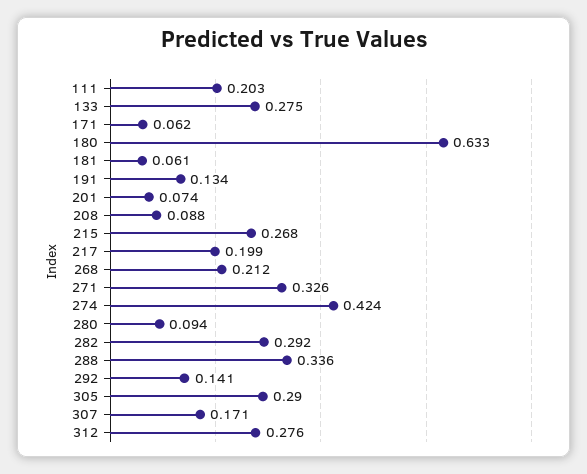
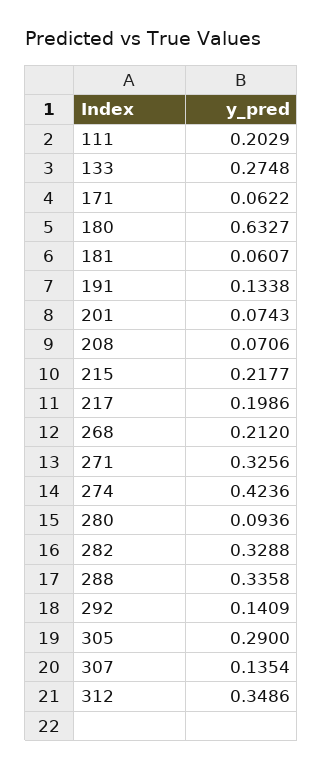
208: 0.088 -> 0.0706
215: 0.268 -> 0.2177
282: 0.292 -> 0.3288
307: 0.171 -> 0.1354
312: 0.276 -> 0.3486

